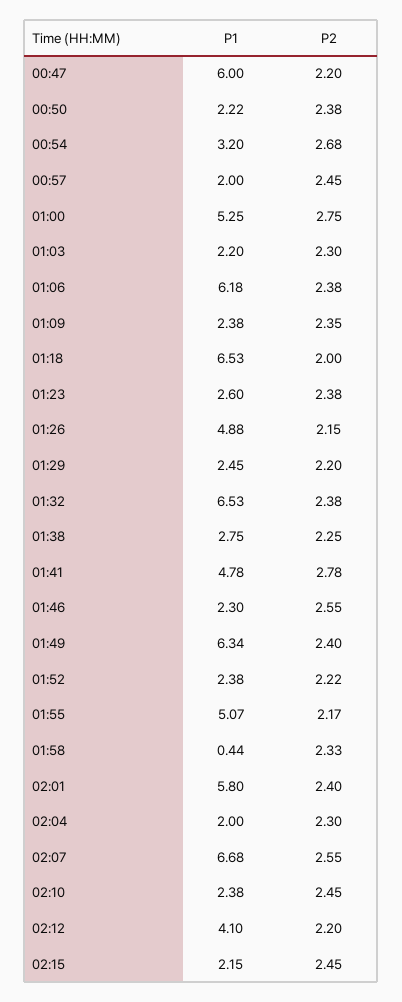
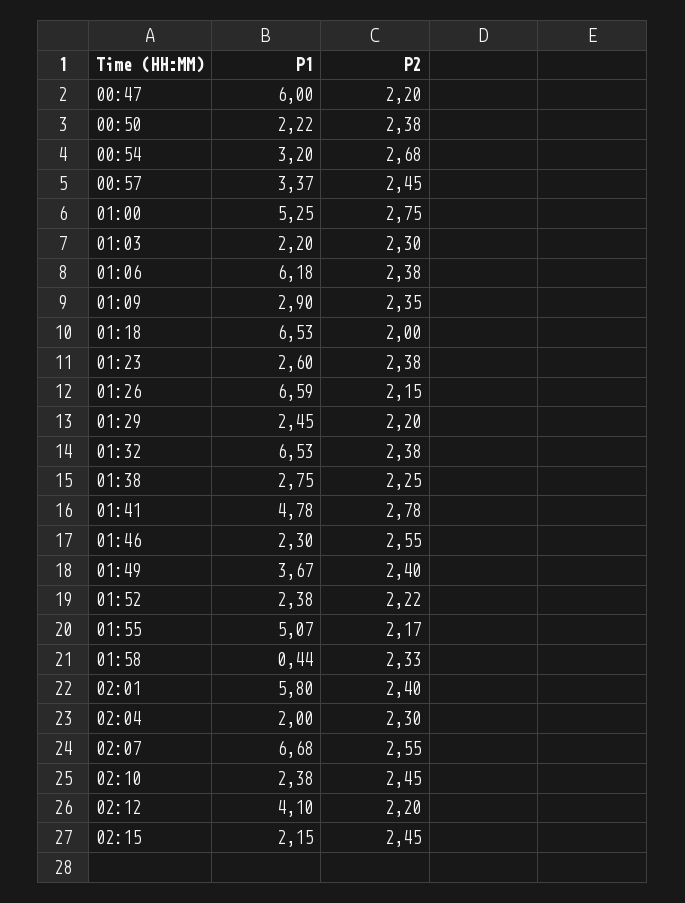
P1, 00:57: 2 -> 3.37
P1, 01:09: 2.38 -> 2.9
P1, 01:26: 4.88 -> 6.59
P1, 01:49: 6.34 -> 3.67

